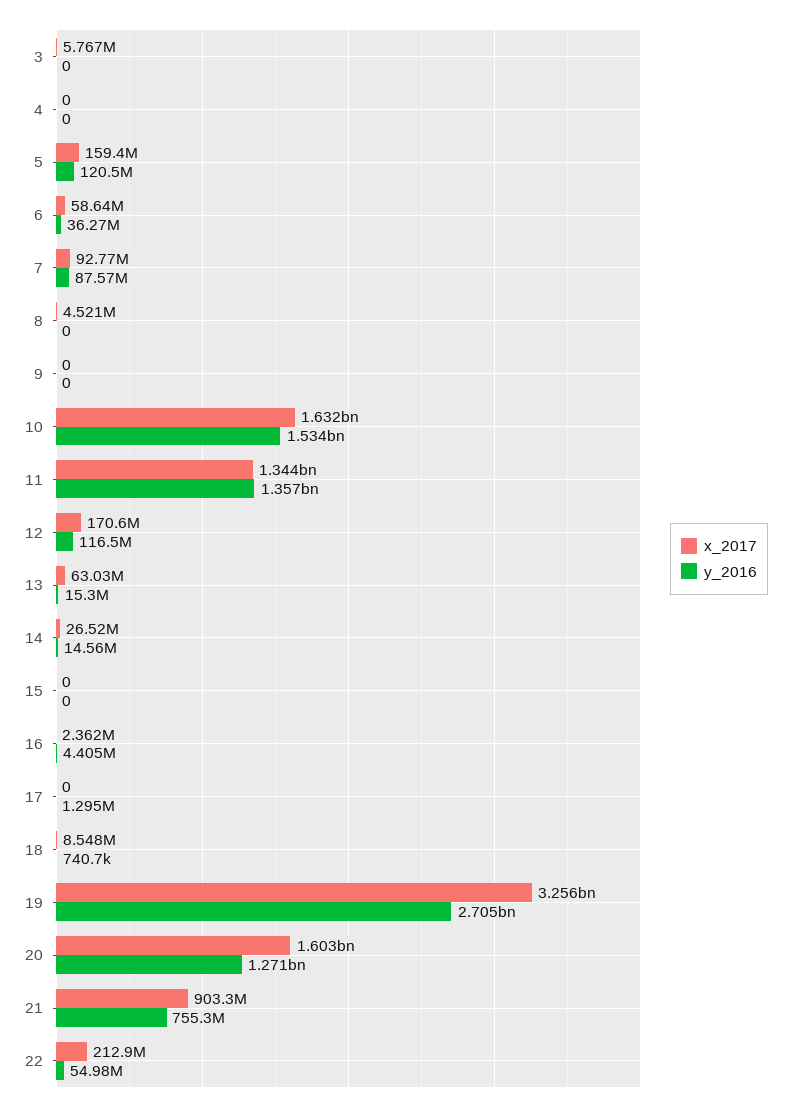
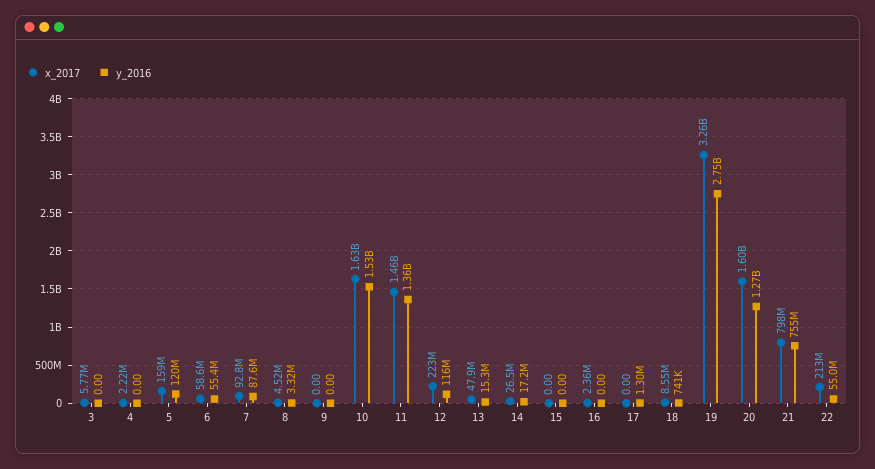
x_2017, 4: 0 -> 2220000
y_2016, 6: 36270000 -> 55400000
y_2016, 8: 0 -> 3320000
x_2017, 11: 1344000000 -> 1460000000
x_2017, 12: 170600000 -> 223000000
x_2017, 13: 63030000 -> 47900000
y_2016, 14: 14560000 -> 17200000
y_2016, 16: 4405000 -> 0
y_2016, 19: 2705000000 -> 2750000000
x_2017, 21: 903300000 -> 798000000

